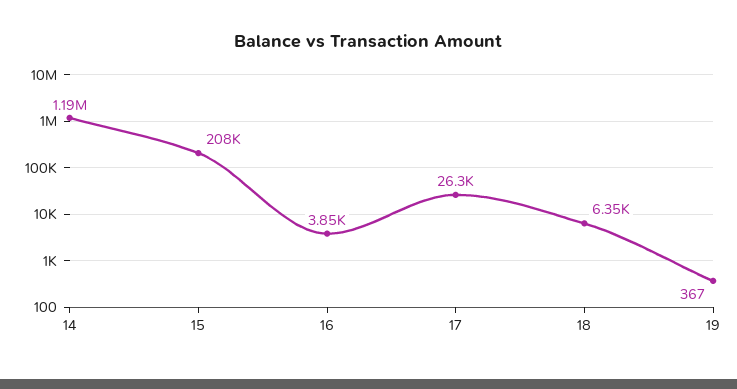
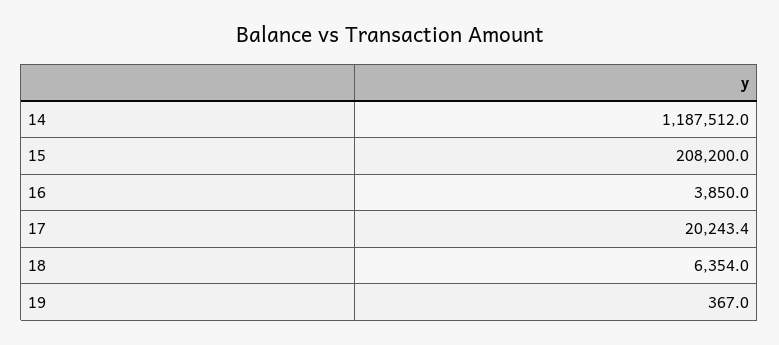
17: 26300 -> 20243.4

